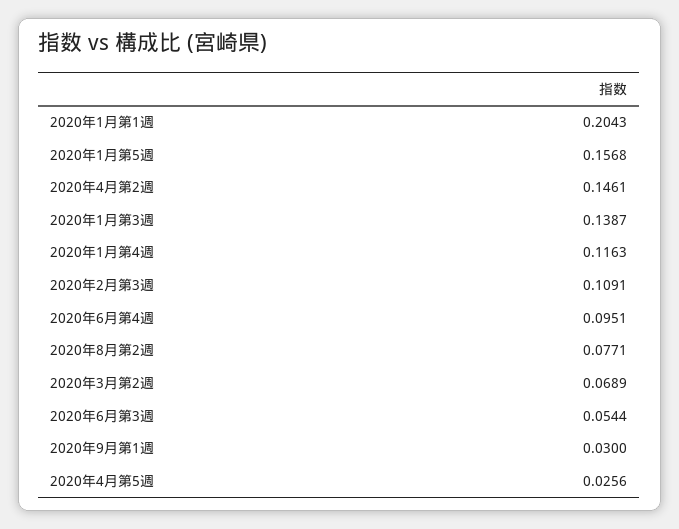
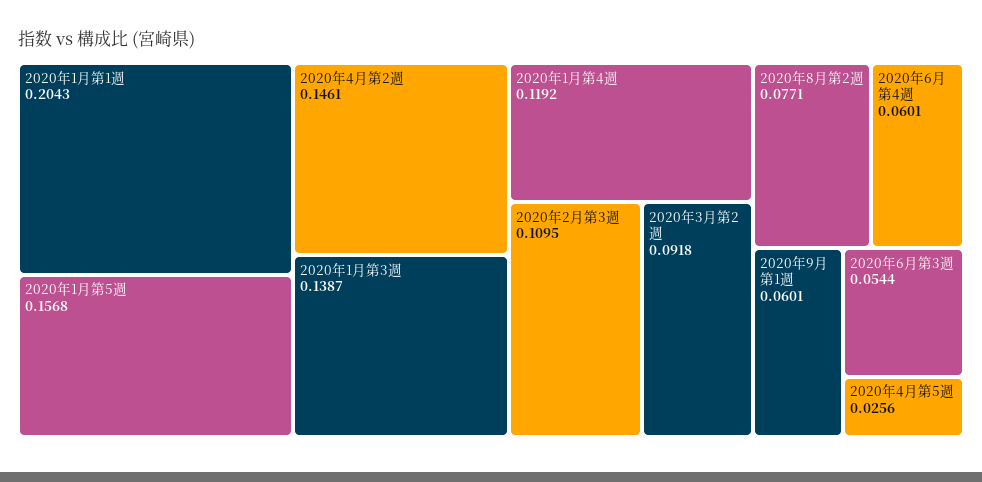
2020年1月第4週: 0.1163 -> 0.1192
2020年2月第3週: 0.1091 -> 0.1095
2020年6月第4週: 0.0951 -> 0.0601
2020年3月第2週: 0.0689 -> 0.0918
2020年9月第1週: 0.03 -> 0.0601

